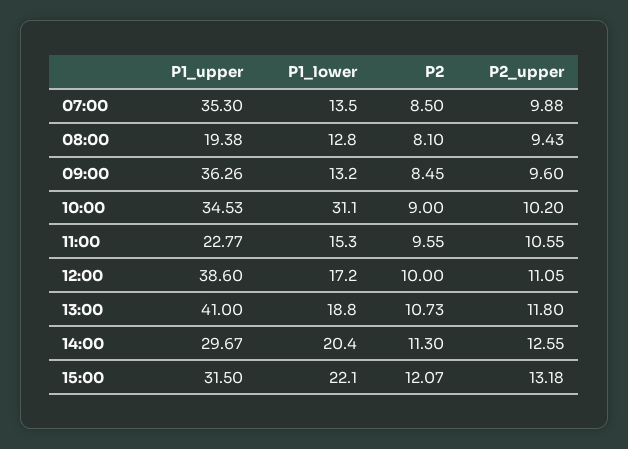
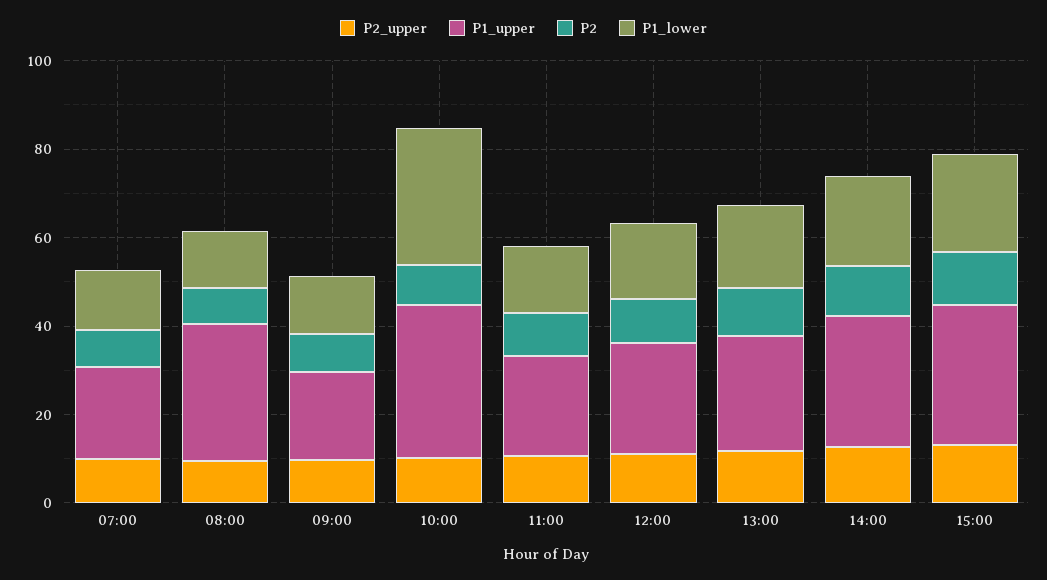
P1_upper, 07:00: 35.3 -> 20
P1_upper, 08:00: 19.38 -> 30
P1_upper, 09:00: 36.26 -> 20
P1_upper, 12:00: 38.6 -> 25
P1_upper, 13:00: 41 -> 25

